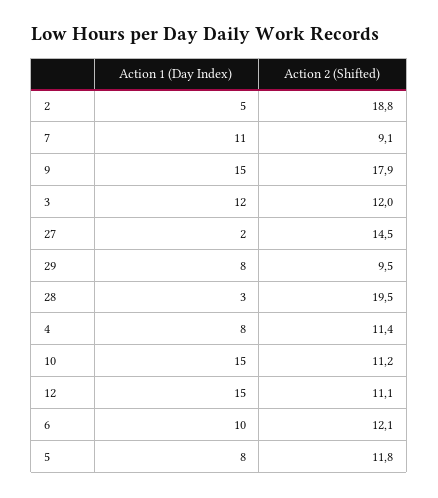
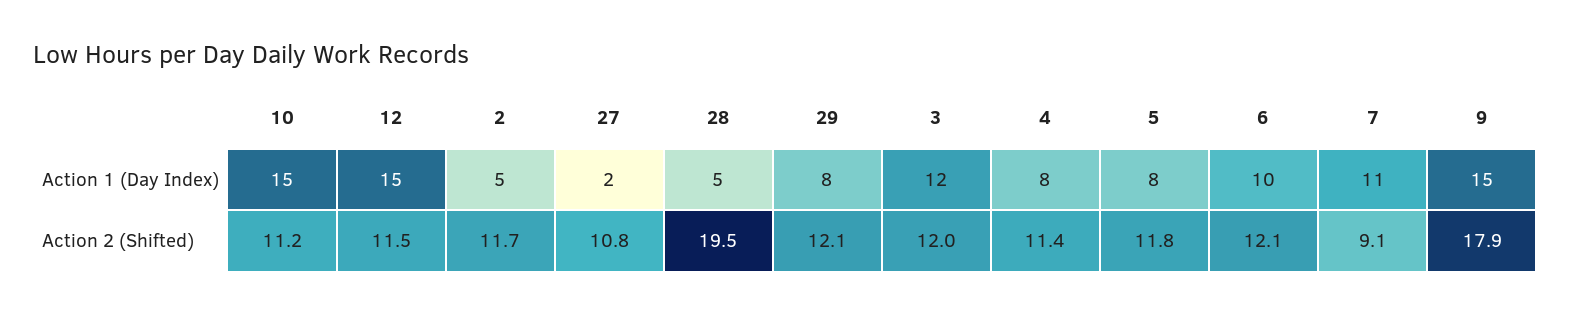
Action 2 (Shifted), 2: 18.8 -> 11.7
Action 2 (Shifted), 27: 14.5 -> 10.8
Action 2 (Shifted), 29: 9.5 -> 12.1
Action 1 (Day Index), 28: 3 -> 5
Action 2 (Shifted), 12: 11.1 -> 11.5

